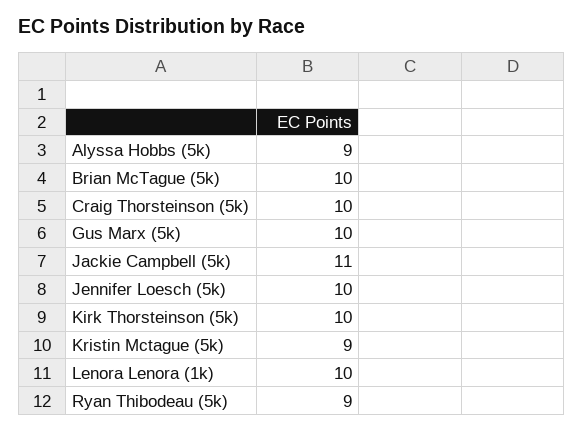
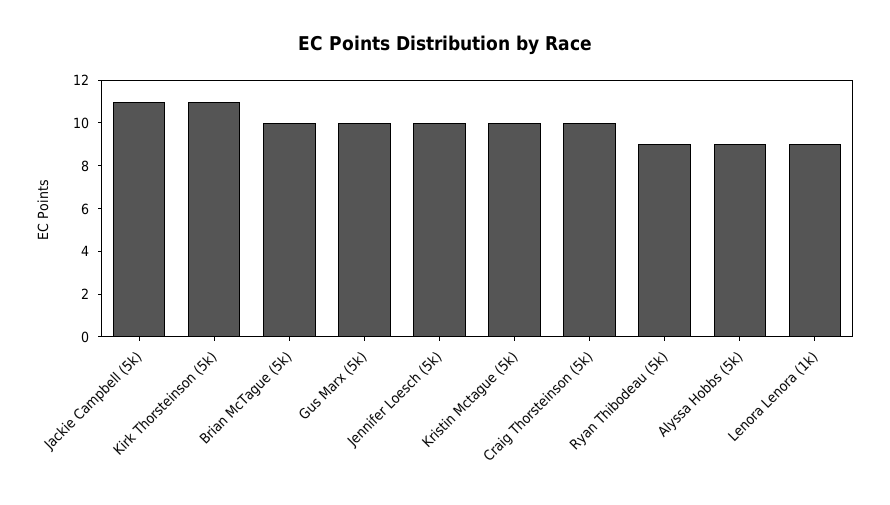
Kirk Thorsteinson (5k): 10 -> 11
Kristin Mctague (5k): 9 -> 10
Lenora Lenora (1k): 10 -> 9

